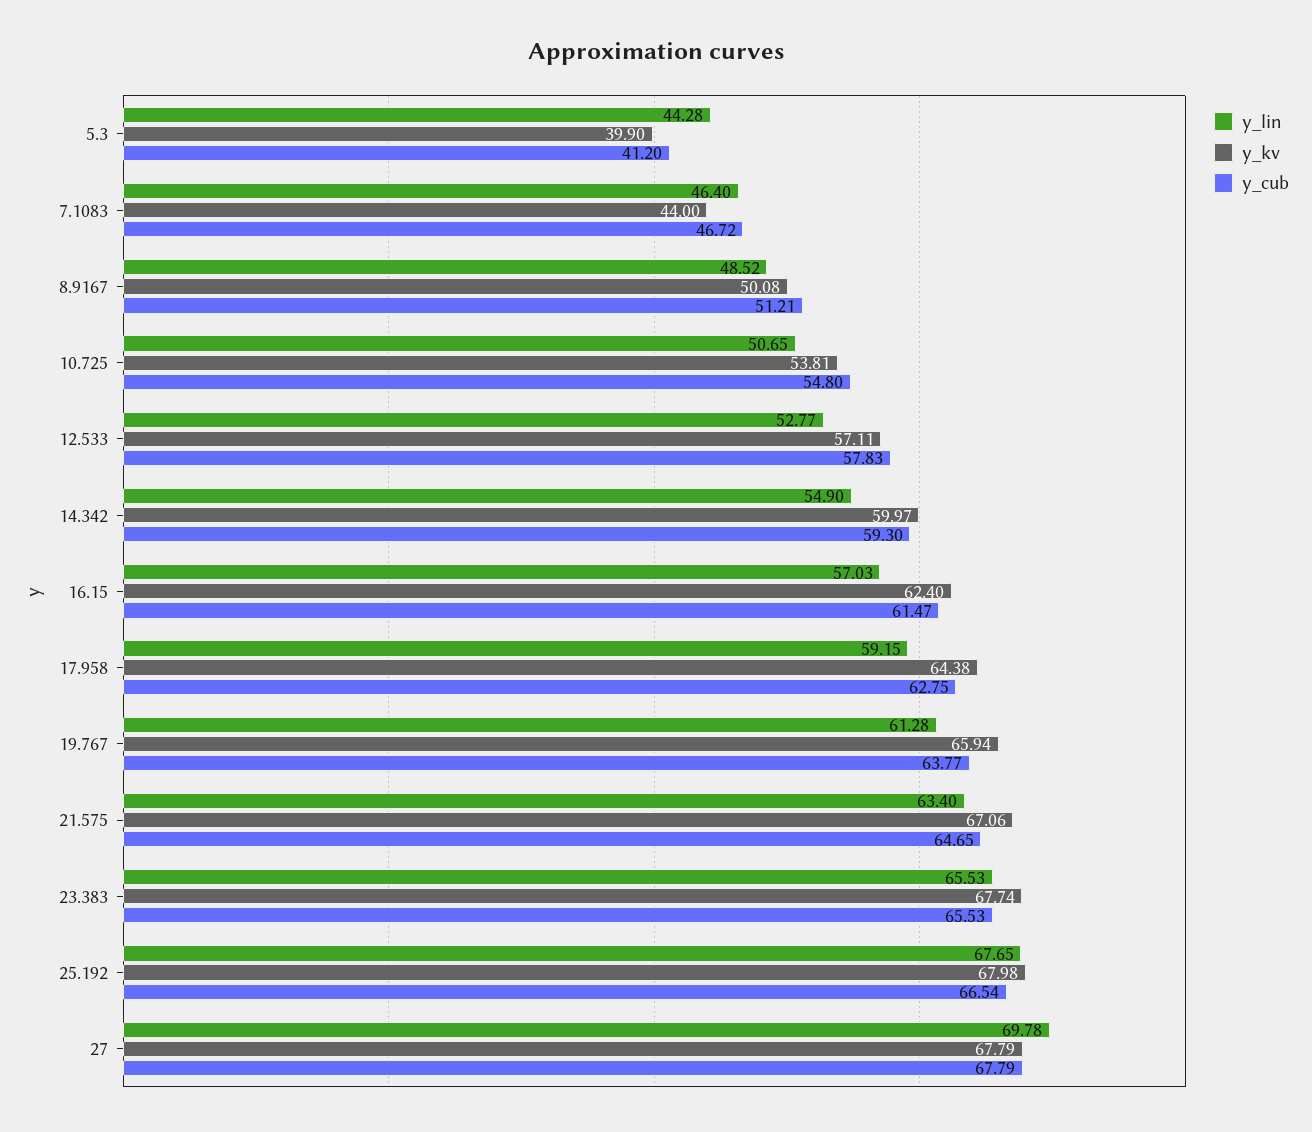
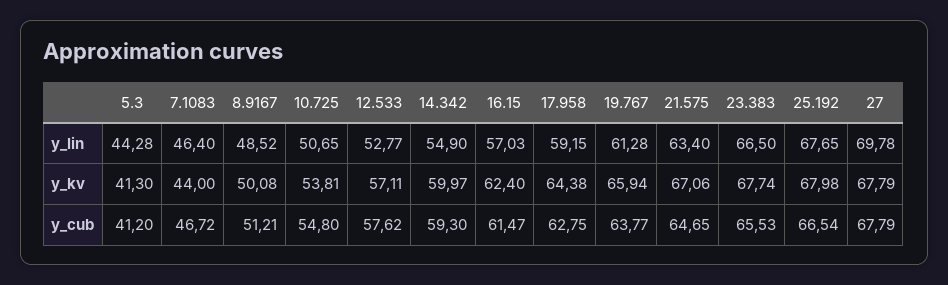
y_kv, 5.3: 39.9 -> 41.3
y_cub, 12.533: 57.83 -> 57.62
y_lin, 23.383: 65.53 -> 66.5

